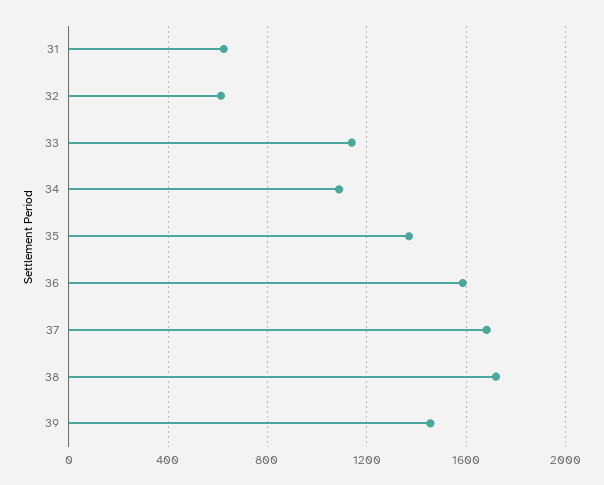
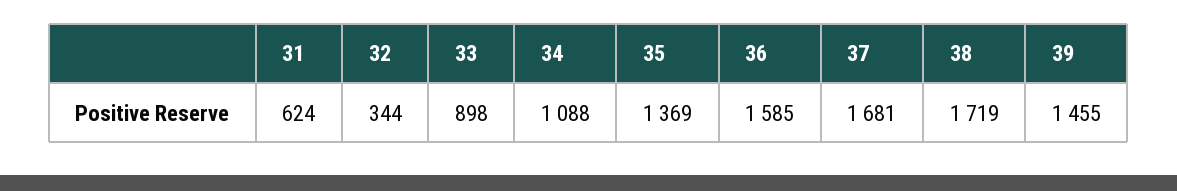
32: 600 -> 344
33: 1150 -> 898

